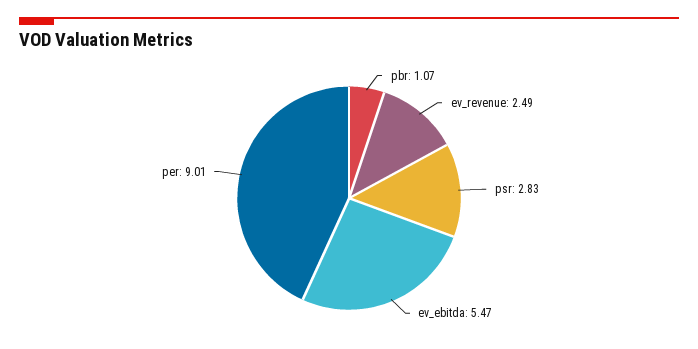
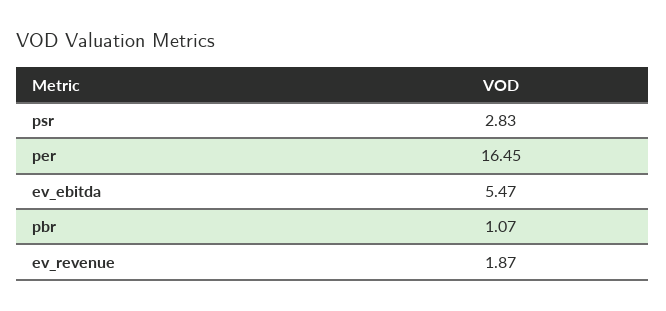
ev_revenue: 2.49 -> 1.87
per: 9.01 -> 16.45

